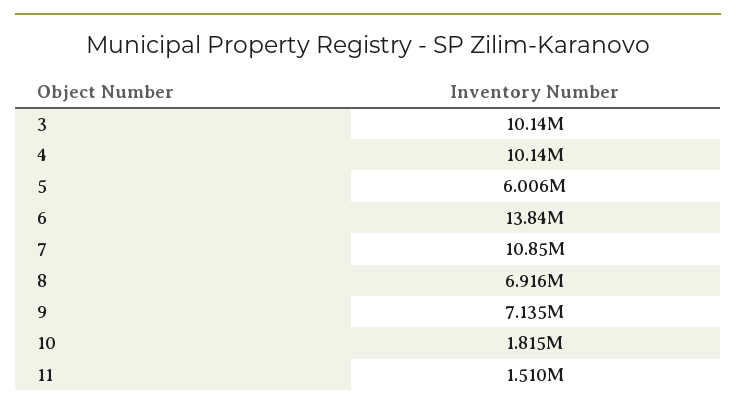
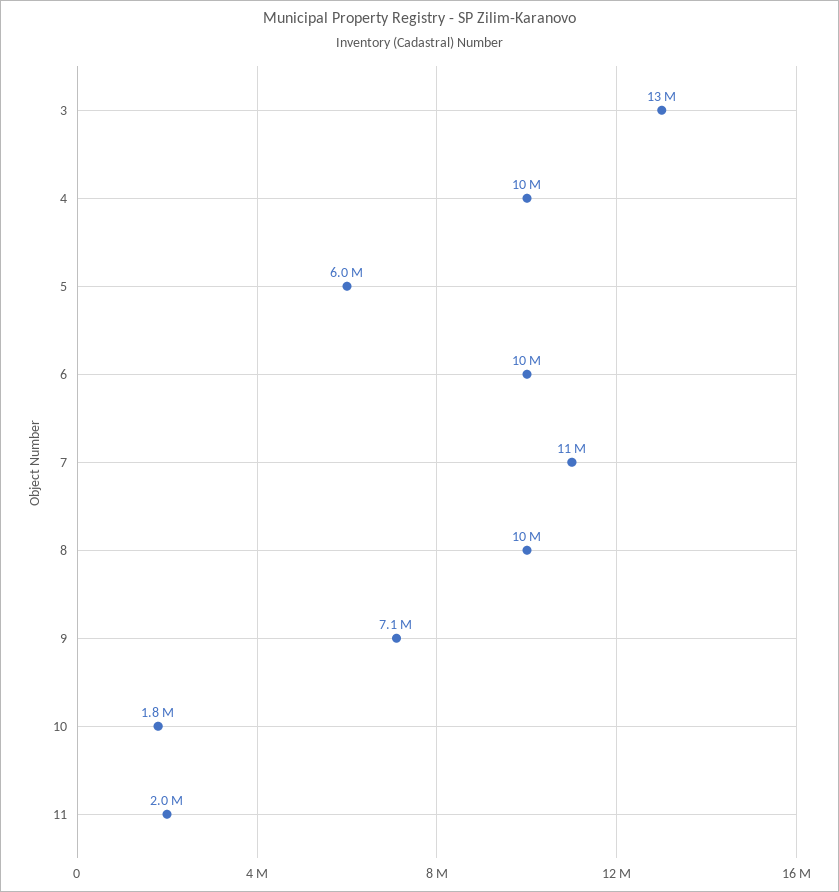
3: 10140000 -> 13000000
6: 13840000 -> 10000000
8: 6916000 -> 10000000
11: 1510000 -> 2000000

